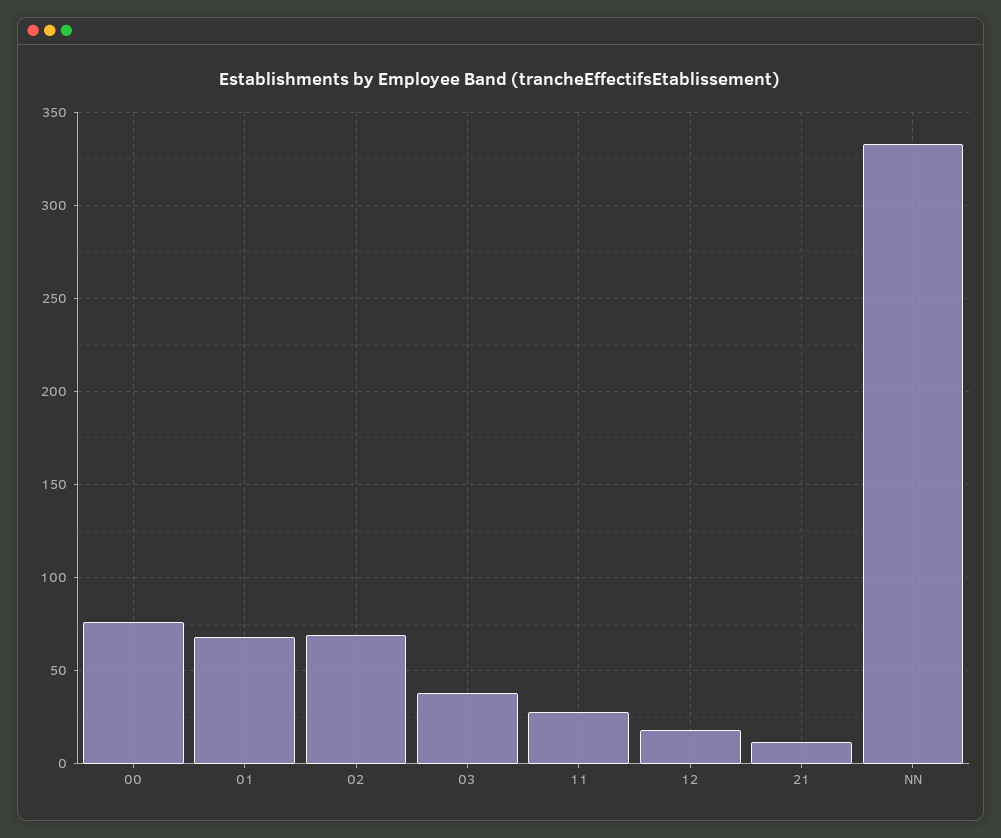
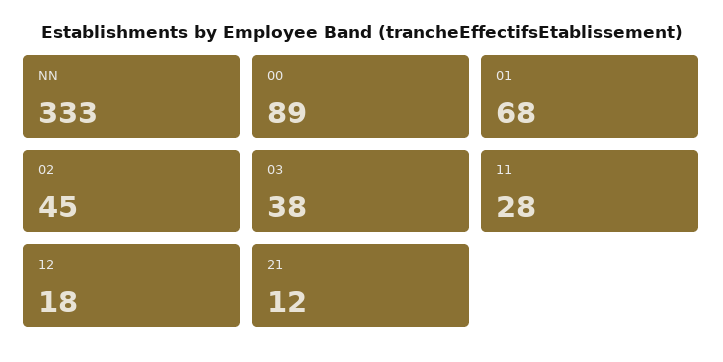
00: 75 -> 89
02: 70 -> 45

